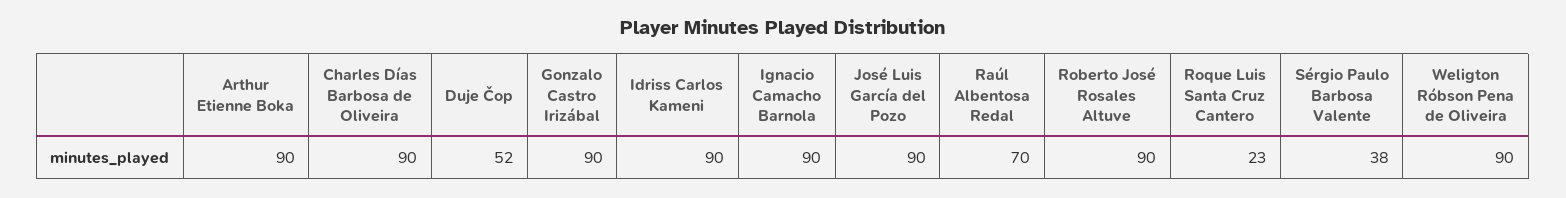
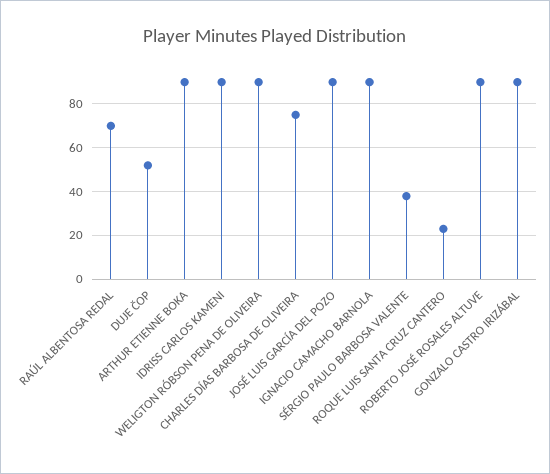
Charles Días Barbosa de Oliveira: 90 -> 75

